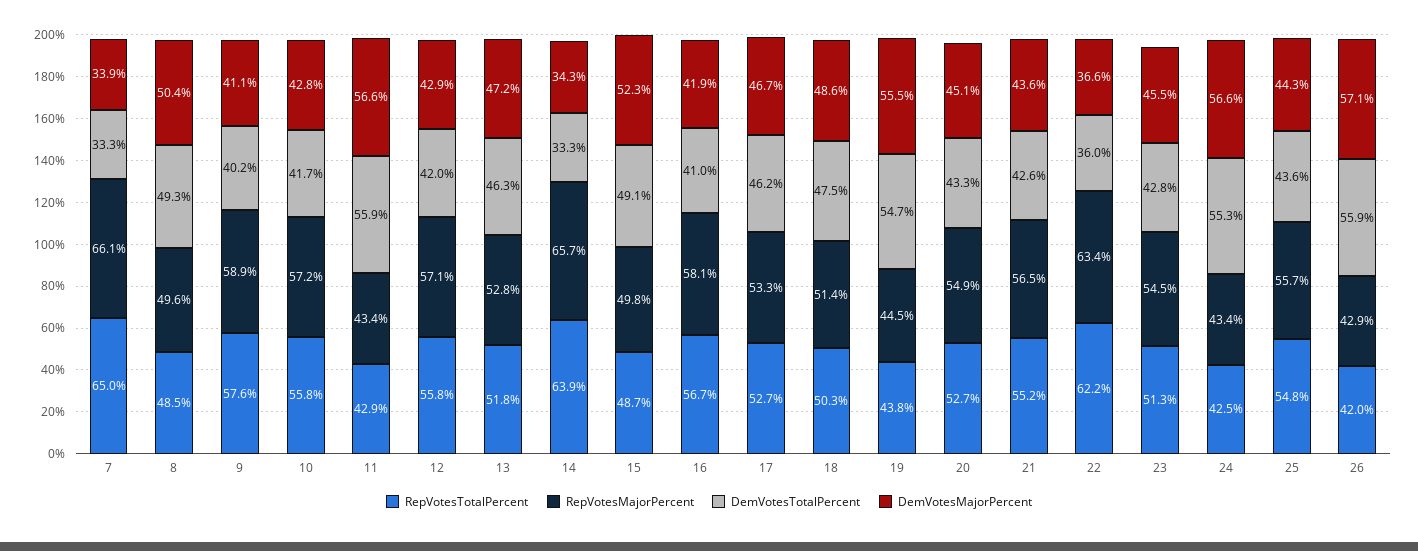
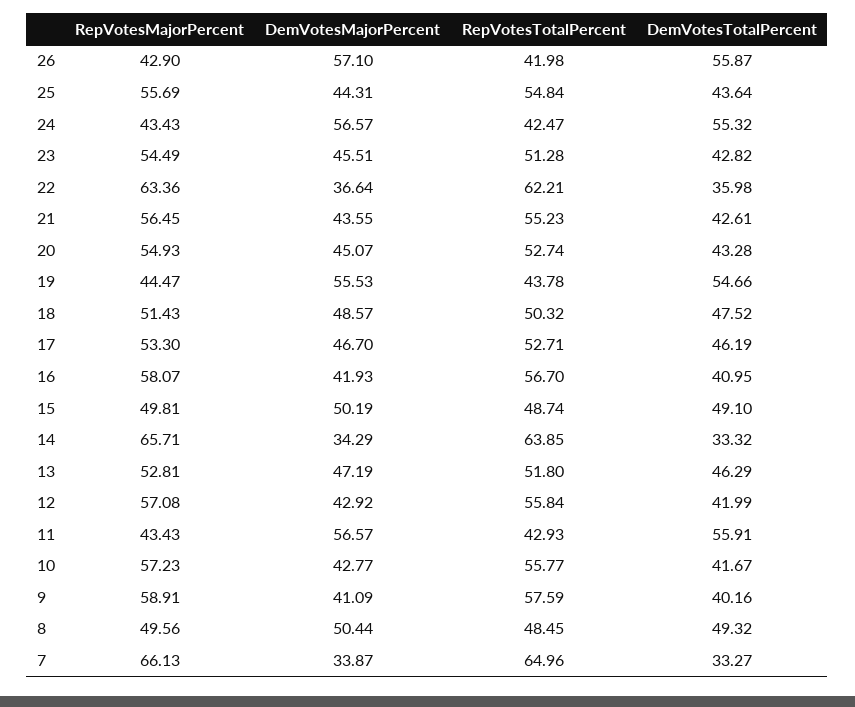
DemVotesMajorPercent, 15: 52.3 -> 50.19

